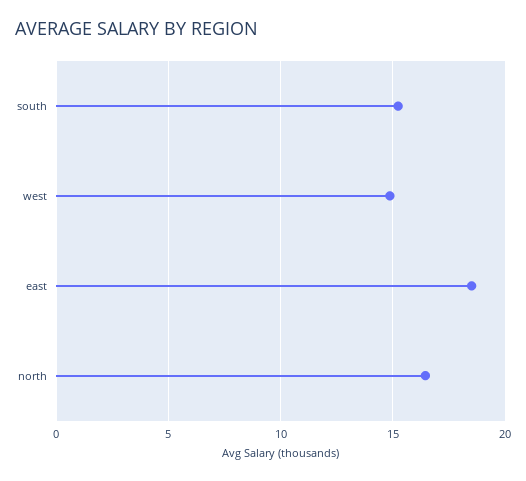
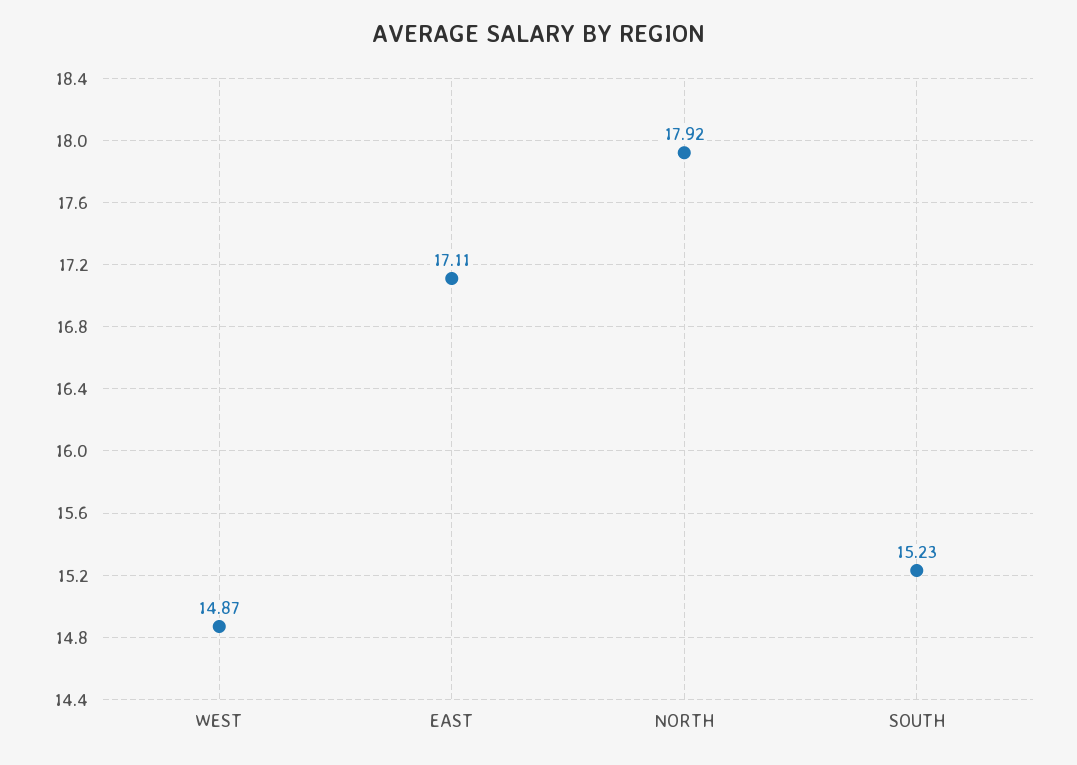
east: 18.5 -> 17.11
north: 16.5 -> 17.92

